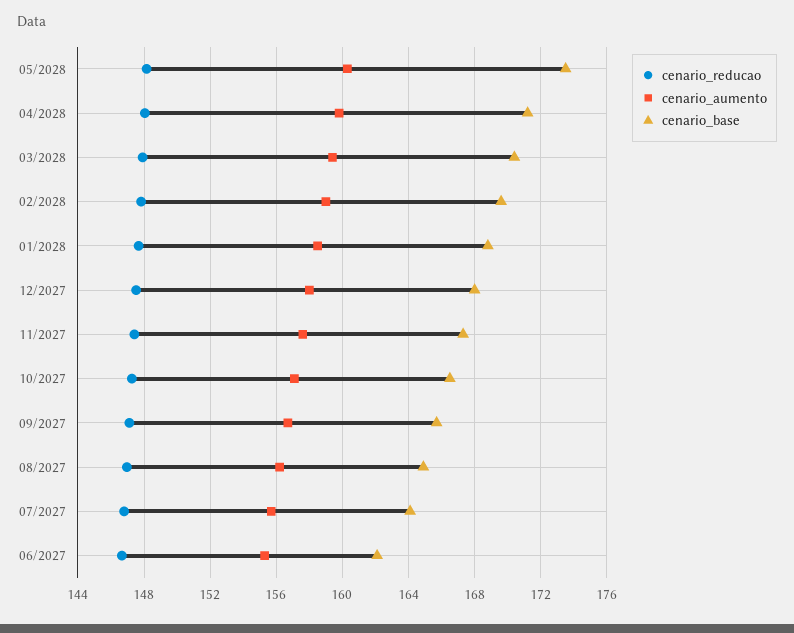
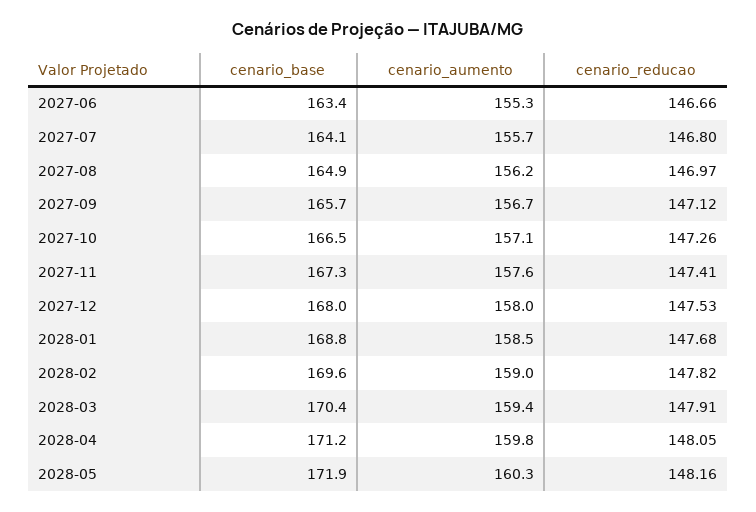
cenario_base, 05/2028: 173.5 -> 171.9
cenario_base, 06/2027: 162 -> 163.4

